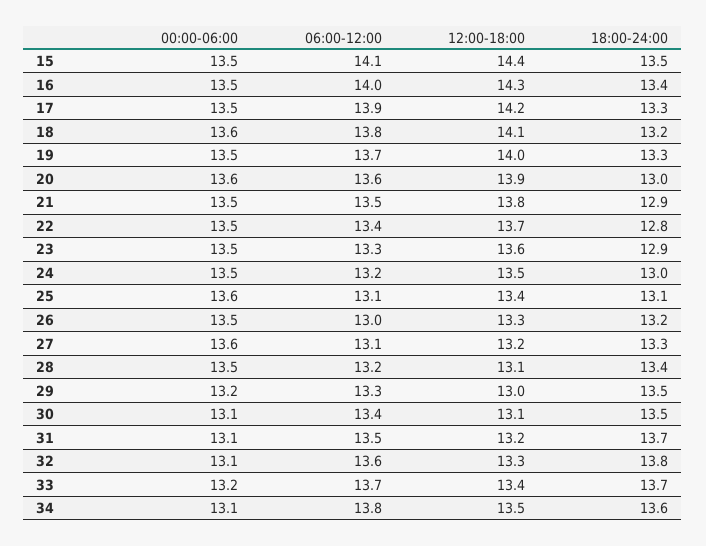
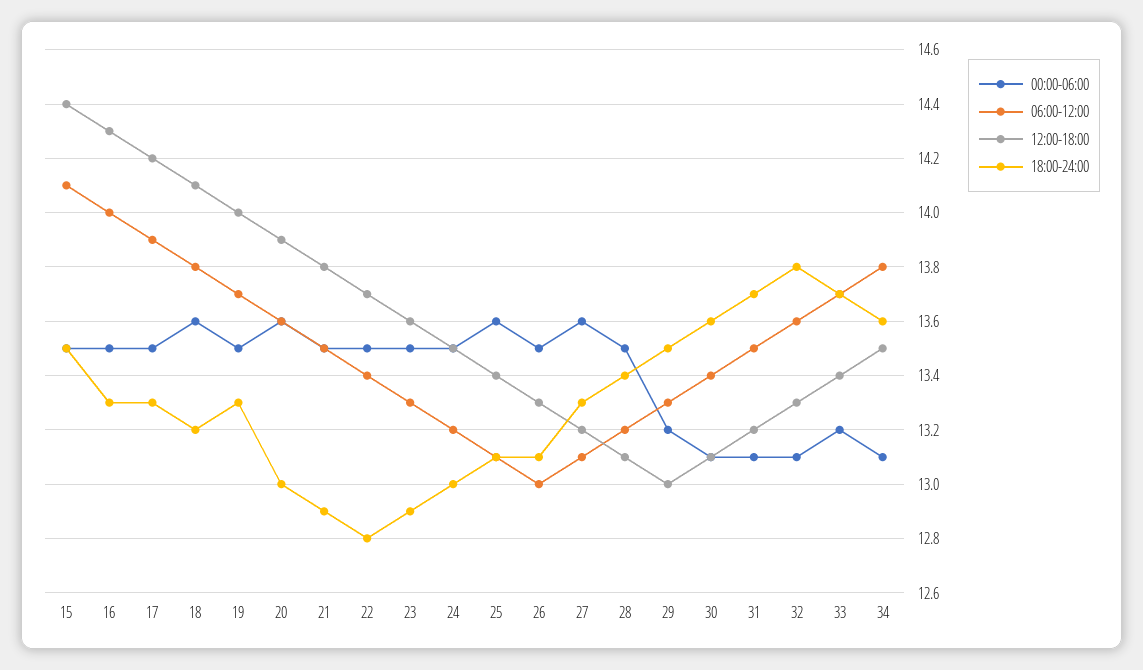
18:00-24:00, 16: 13.4 -> 13.3
18:00-24:00, 26: 13.2 -> 13.1
18:00-24:00, 30: 13.5 -> 13.6

